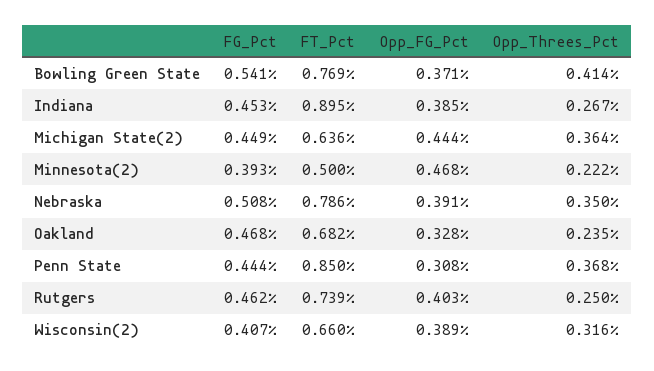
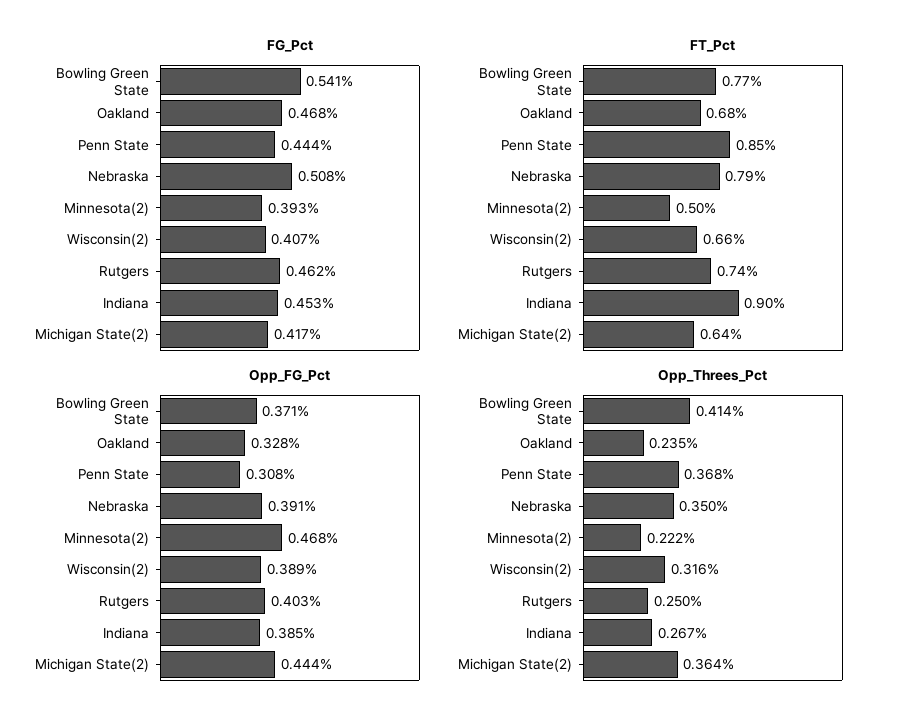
FG_Pct, Michigan State(2): 0.449 -> 0.417

